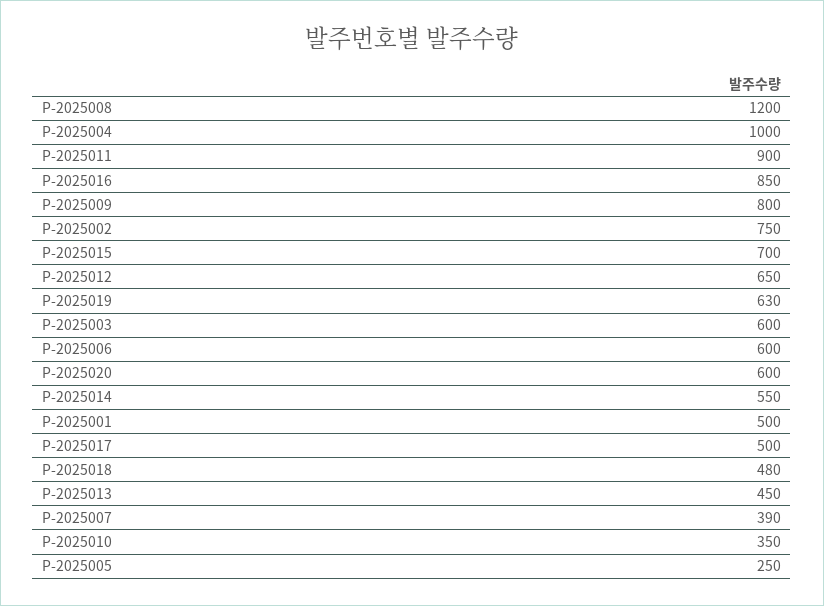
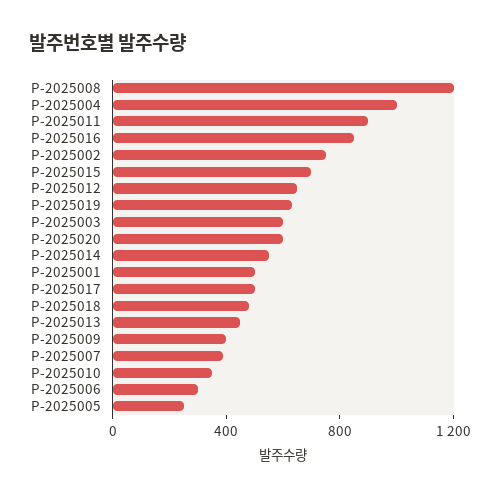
P-2025009: 800 -> 400
P-2025006: 600 -> 300

